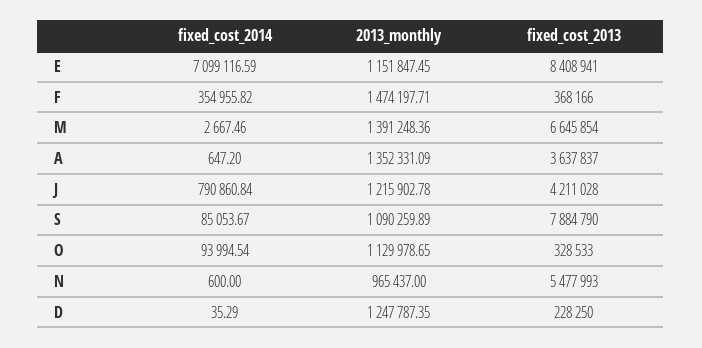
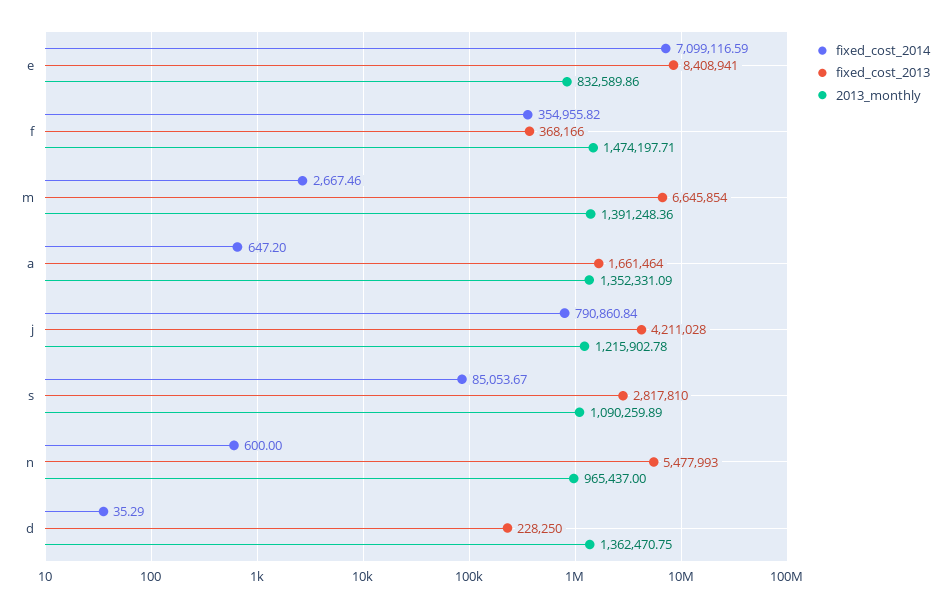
2013_monthly, E: 1151847.45 -> 832589.86
fixed_cost_2013, A: 3637837 -> 1661464
fixed_cost_2013, S: 7884790 -> 2817810
fixed_cost_2014, O: 93994.54 -> none
2013_monthly, O: 1129978.65 -> none
fixed_cost_2013, O: 328533 -> none
2013_monthly, D: 1247787.35 -> 1362470.75

